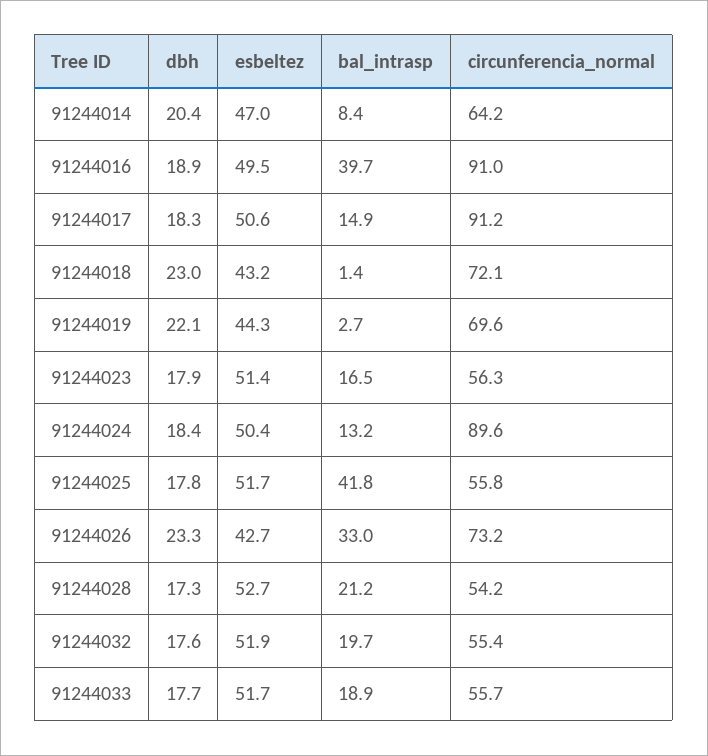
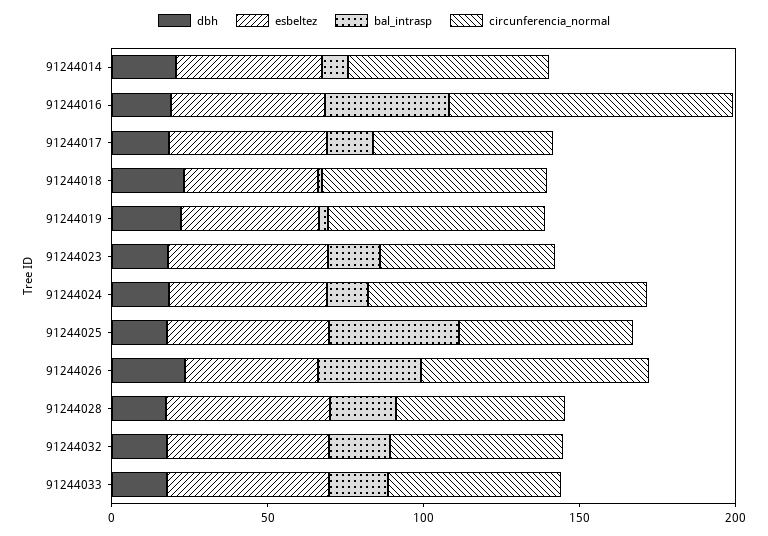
circunferencia_normal, 91244017: 91.2 -> 60

